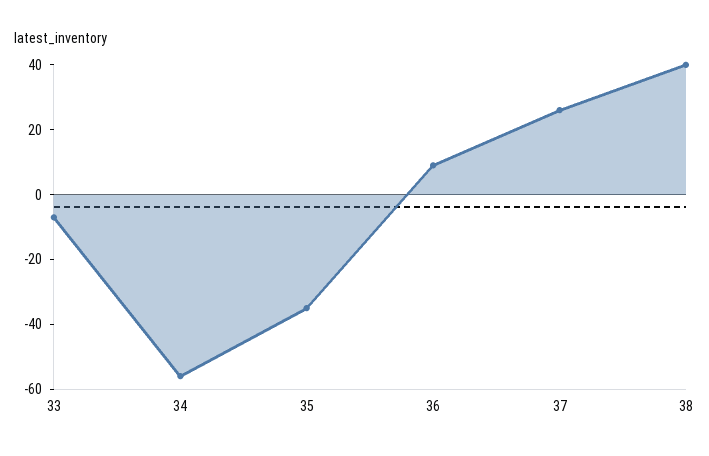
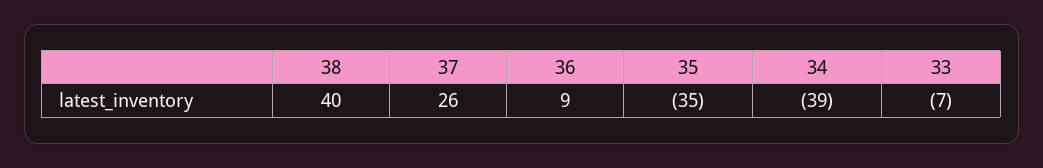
34: -55 -> -39

